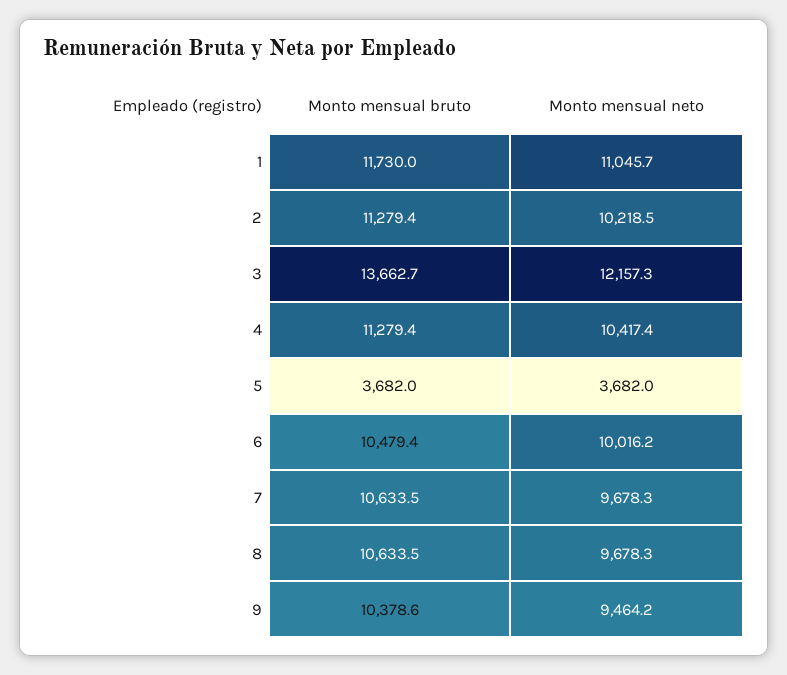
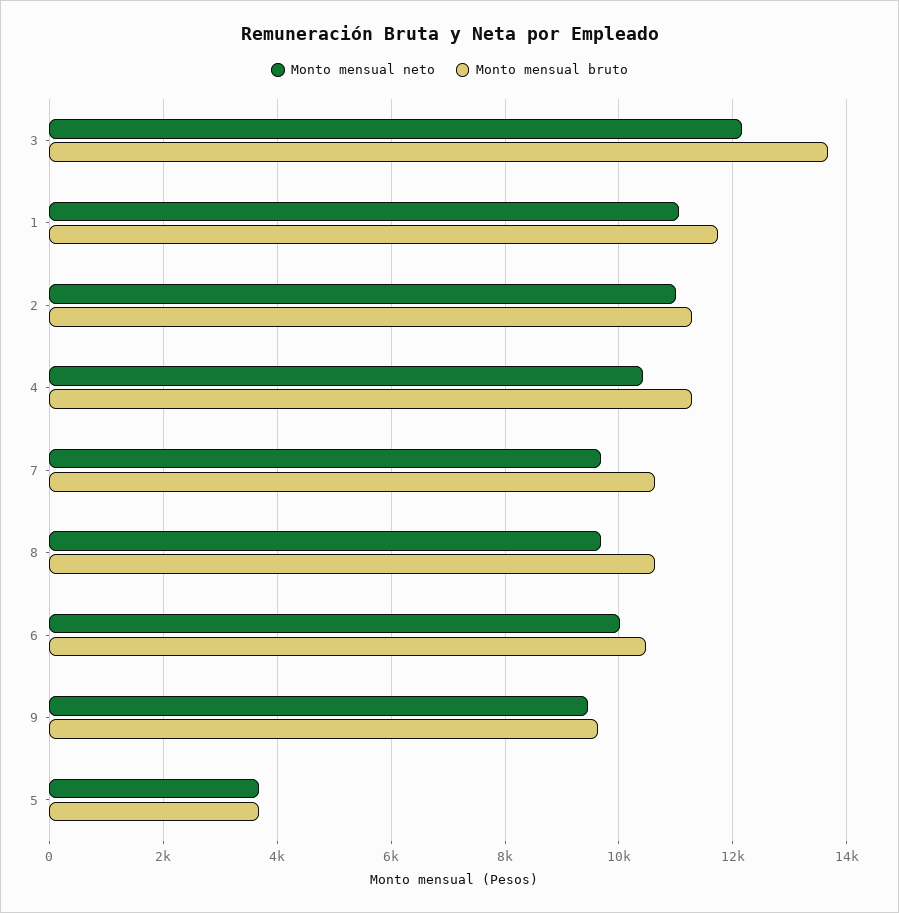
Monto mensual neto, 2: 10218.5 -> 11000
Monto mensual bruto, 9: 10378.6 -> 9600

